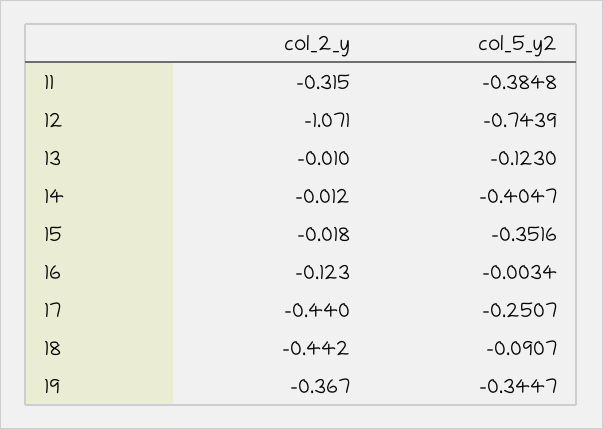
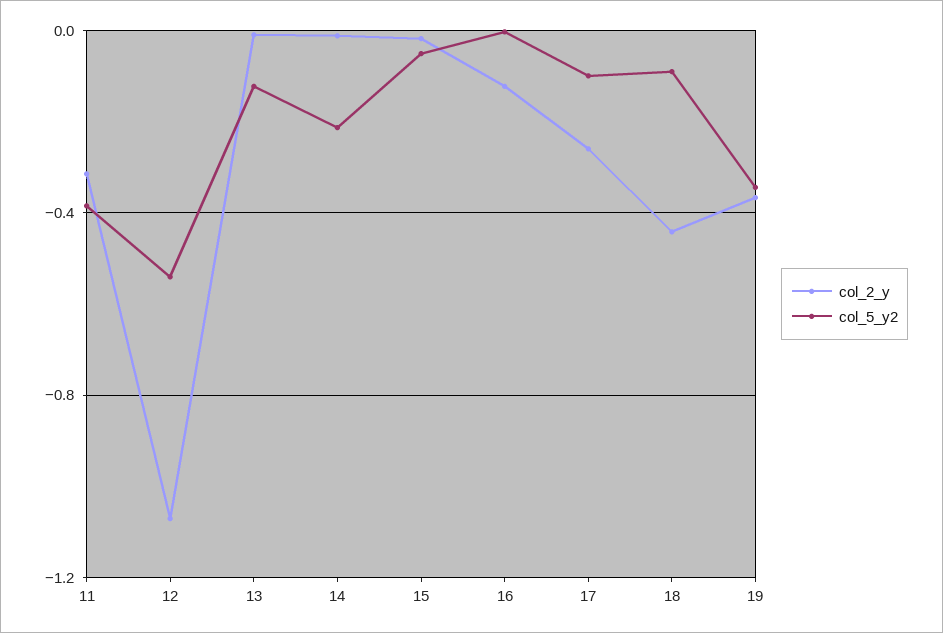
col_5_y2, 12: -0.7439 -> -0.55
col_5_y2, 14: -0.4047 -> -0.2
col_5_y2, 15: -0.3516 -> -0.05
col_2_y, 17: -0.44 -> -0.25
col_5_y2, 17: -0.2507 -> -0.1

